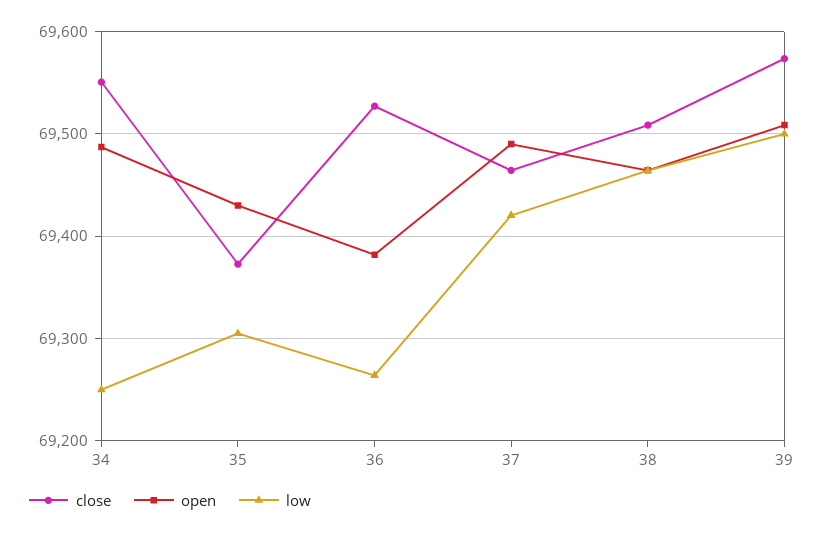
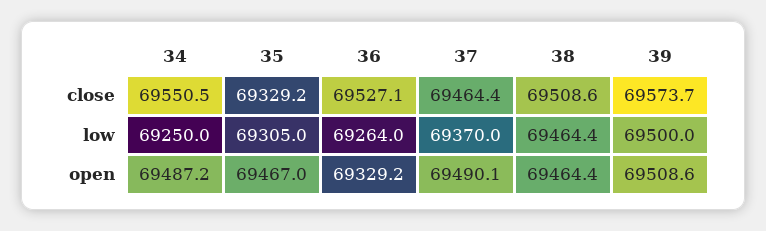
close, 35: 69370 -> 69329.2
open, 35: 69430 -> 69467
open, 36: 69380 -> 69329.2
low, 37: 69420 -> 69370

